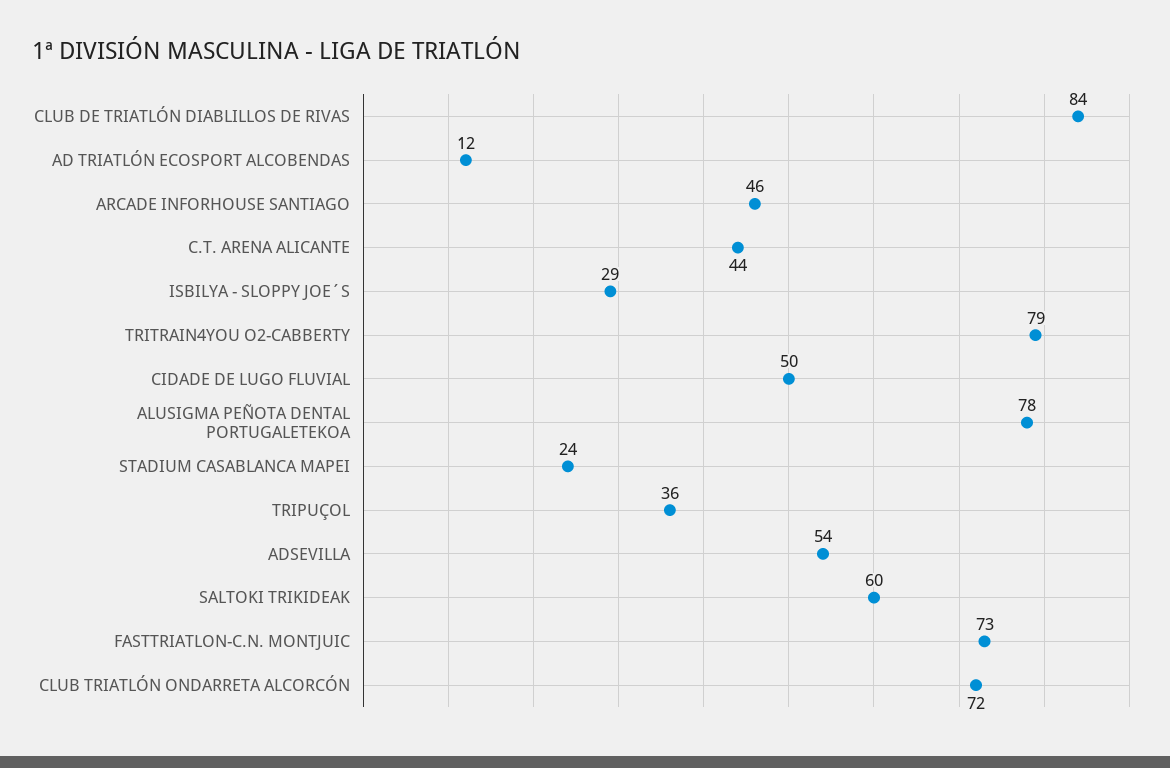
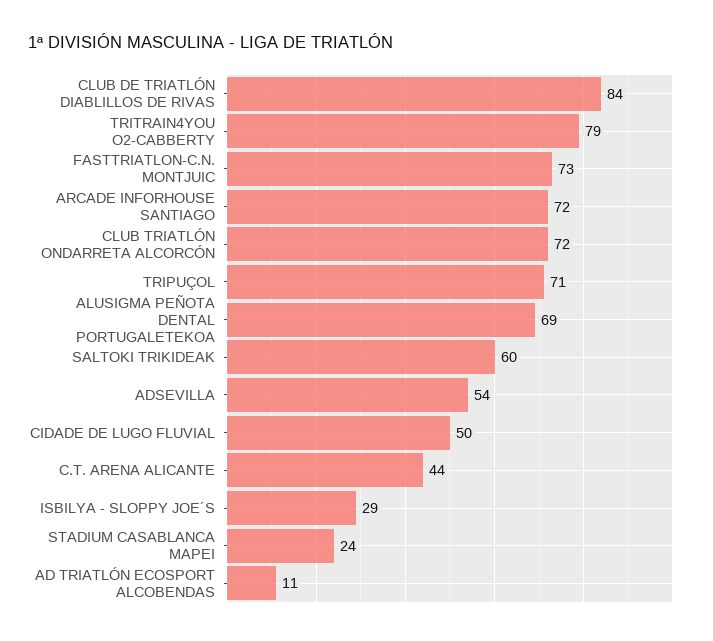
AD TRIATLÓN ECOSPORT ALCOBENDAS: 12 -> 11
ARCADE INFORHOUSE SANTIAGO: 46 -> 72
ALUSIGMA PEÑOTA DENTAL PORTUGALETEKOA: 78 -> 69
TRIPUÇOL: 36 -> 71

